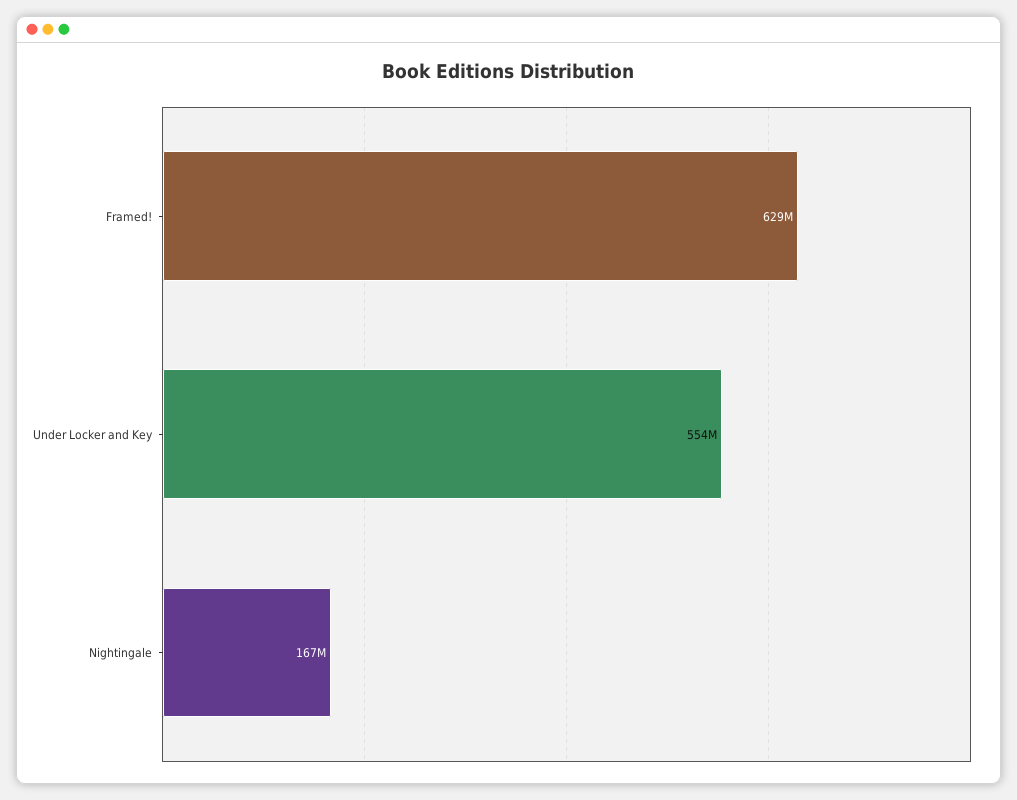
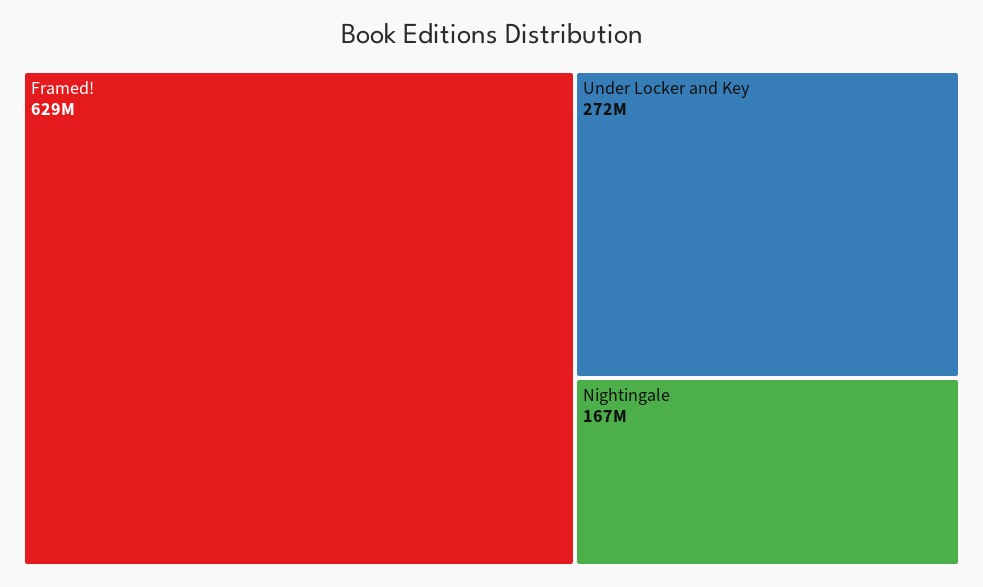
Under Locker and Key: 554000000 -> 272000000

